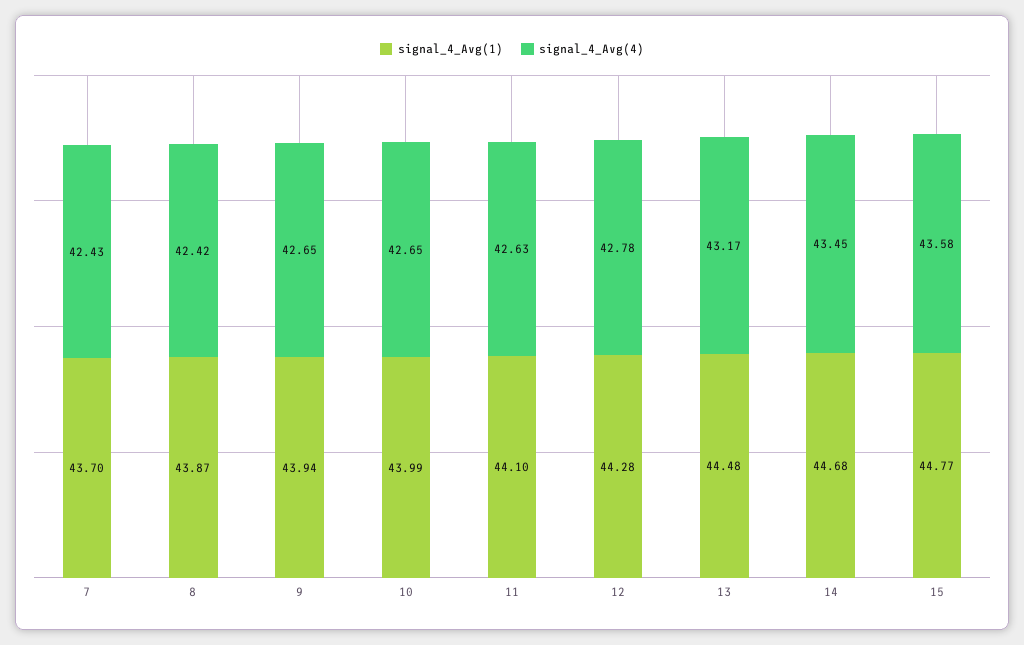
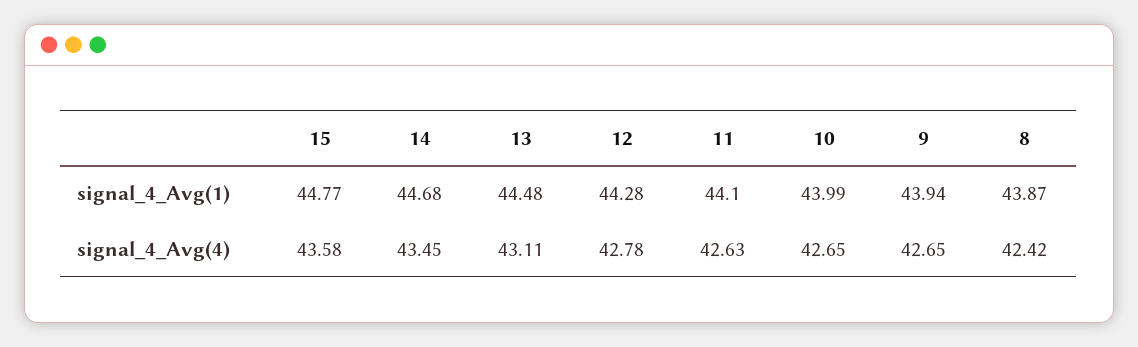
signal_4_Avg(1), 7: 43.7 -> none
signal_4_Avg(4), 7: 42.43 -> none
signal_4_Avg(4), 13: 43.17 -> 43.11

